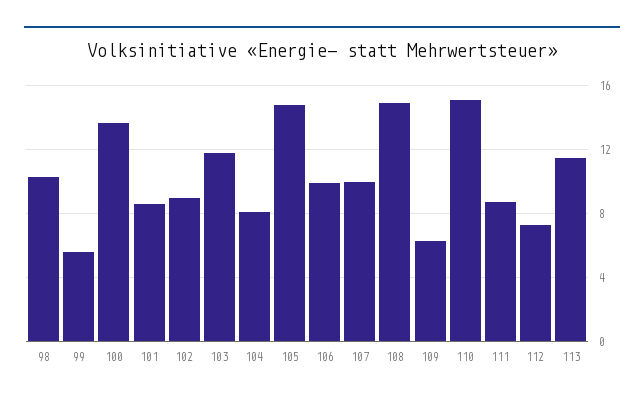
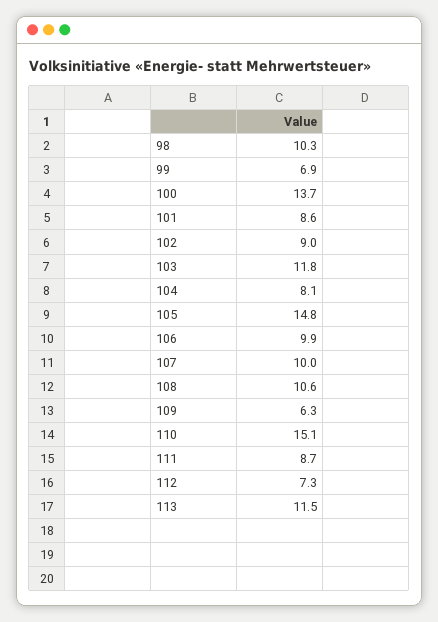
99: 5.5 -> 6.9
108: 15 -> 10.6

